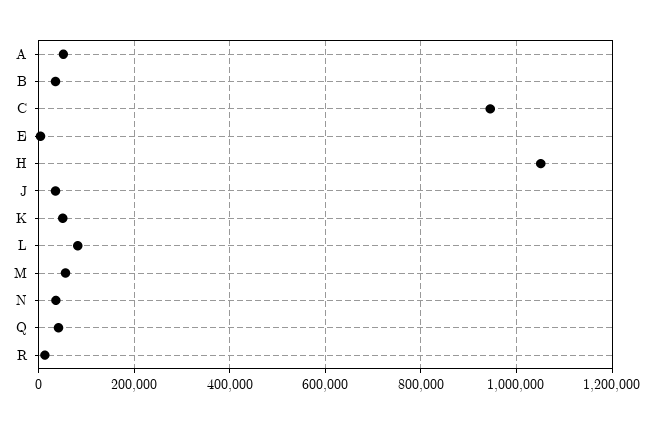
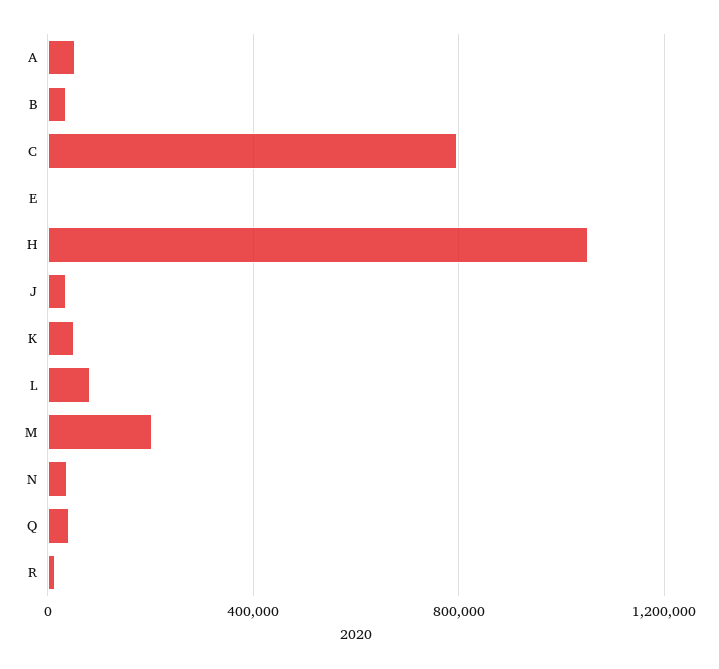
C: 940000 -> 800000
M: 60000 -> 200000

